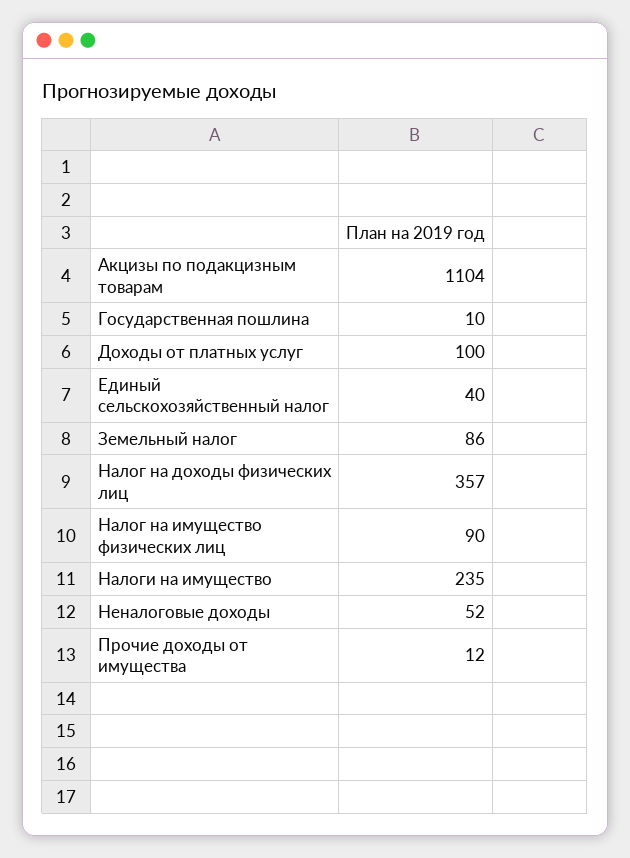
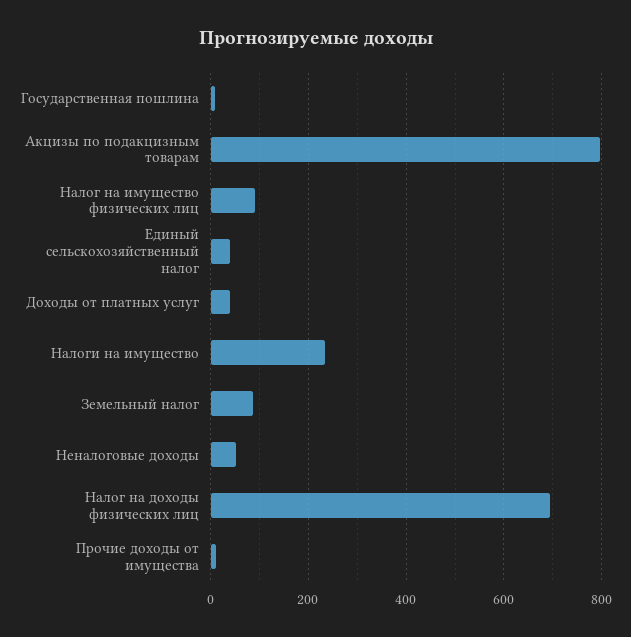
Акцизы по подакцизным товарам: 1104 -> 800
Доходы от платных услуг: 100 -> 40
Налог на доходы физических лиц: 357 -> 700

